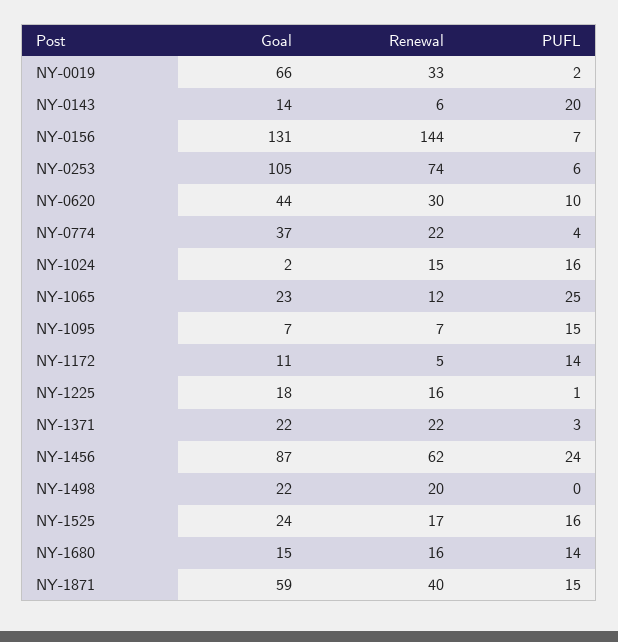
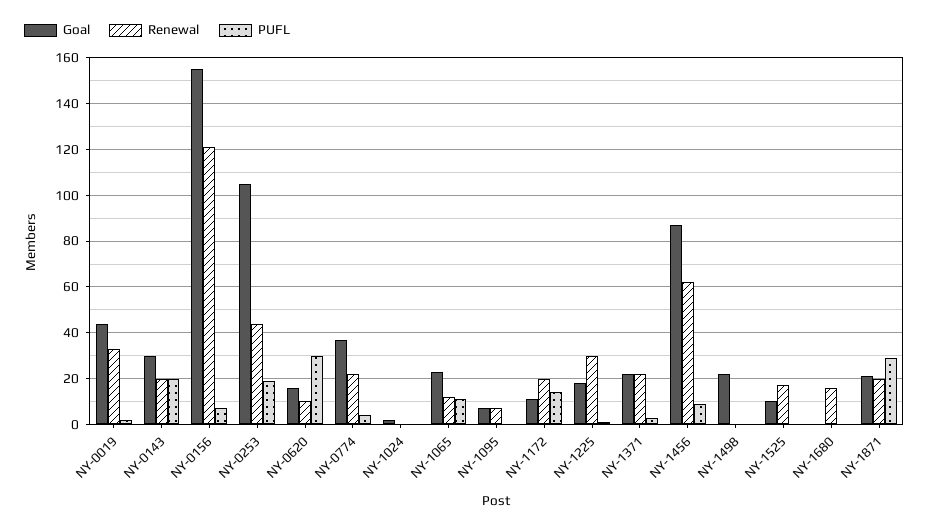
Goal, NY-0019: 66 -> 45
Goal, NY-0143: 14 -> 30
Renewal, NY-0143: 6 -> 20
Goal, NY-0156: 131 -> 155
Renewal, NY-0156: 144 -> 120
Renewal, NY-0253: 74 -> 45
PUFL, NY-0253: 6 -> 20
Goal, NY-0620: 44 -> 15
Renewal, NY-0620: 30 -> 10
PUFL, NY-0620: 10 -> 30
Renewal, NY-1024: 15 -> 0
PUFL, NY-1024: 16 -> 0
PUFL, NY-1065: 25 -> 10
PUFL, NY-1095: 15 -> 0
Renewal, NY-1172: 5 -> 20
Renewal, NY-1225: 16 -> 30
PUFL, NY-1456: 24 -> 10
Renewal, NY-1498: 20 -> 0
Goal, NY-1525: 24 -> 10
PUFL, NY-1525: 16 -> 0
Goal, NY-1680: 15 -> 0
PUFL, NY-1680: 14 -> 0
Goal, NY-1871: 59 -> 20
Renewal, NY-1871: 40 -> 20
PUFL, NY-1871: 15 -> 30

